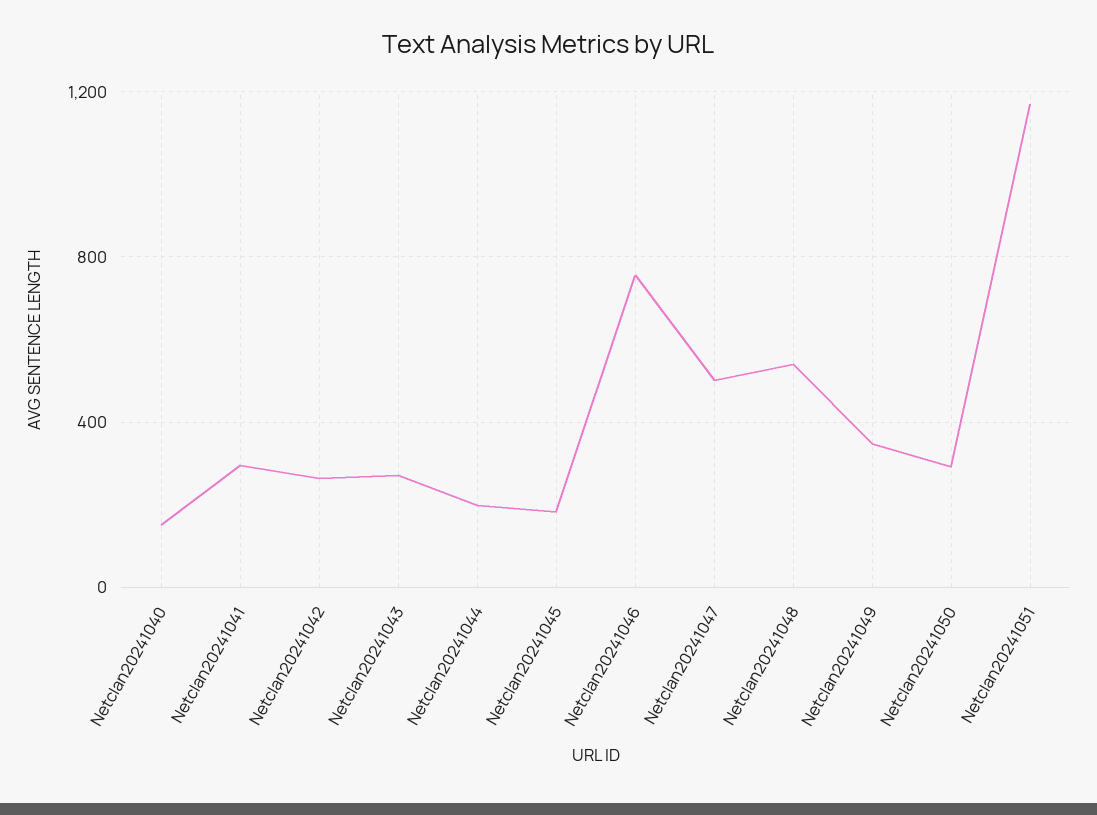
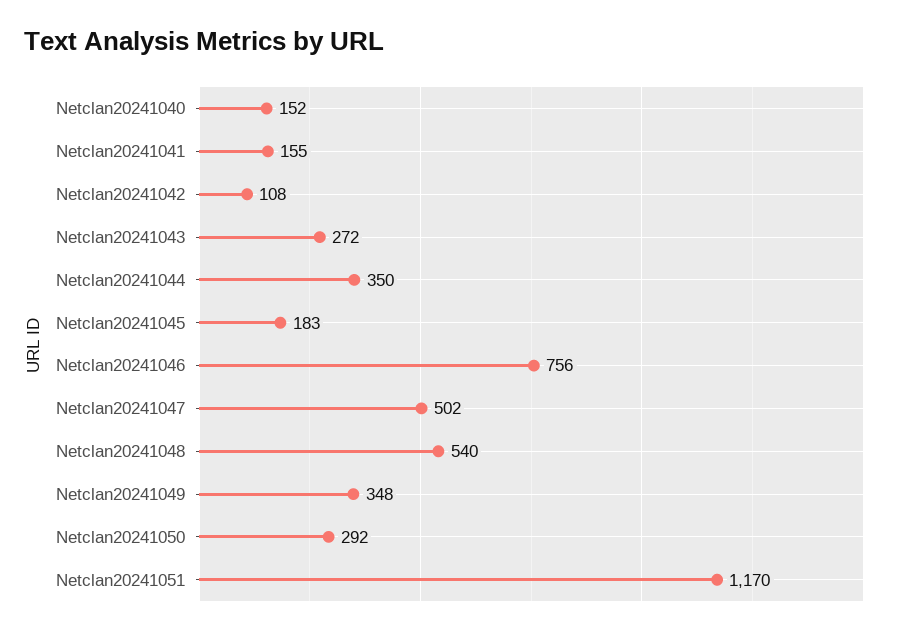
Netclan20241041: 300 -> 155
Netclan20241042: 250 -> 108
Netclan20241044: 200 -> 350

